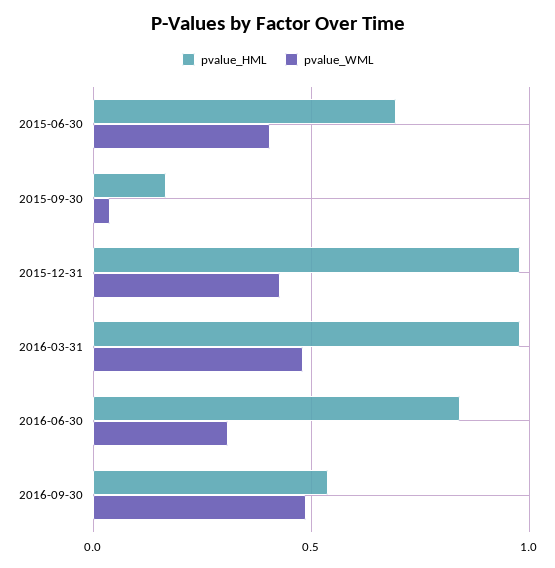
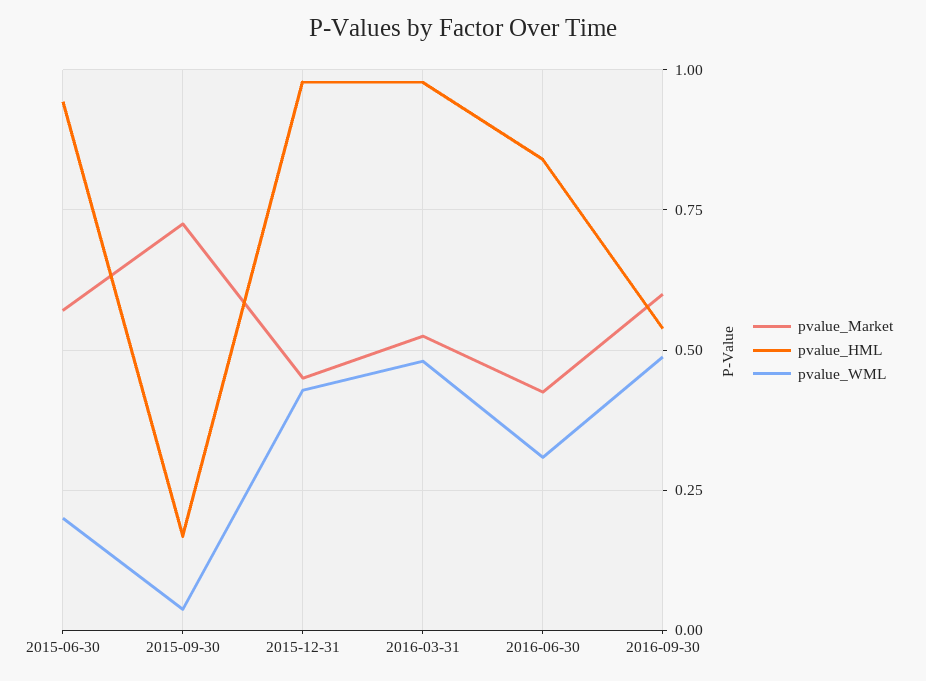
pvalue_HML, 2015-06-30: 0.7 -> 0.95
pvalue_WML, 2015-06-30: 0.4 -> 0.2
pvalue_Market, 2015-06-30: none -> 0.575
pvalue_Market, 2015-09-30: none -> 0.725
pvalue_Market, 2015-12-31: none -> 0.45
pvalue_Market, 2016-03-31: none -> 0.525
pvalue_Market, 2016-06-30: none -> 0.425
pvalue_Market, 2016-09-30: none -> 0.6

